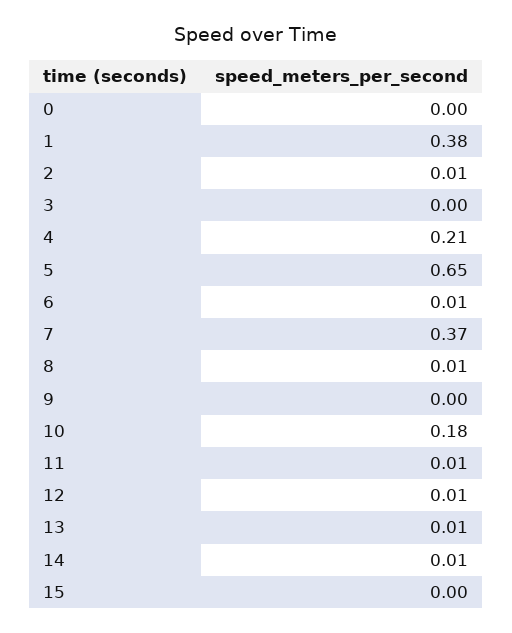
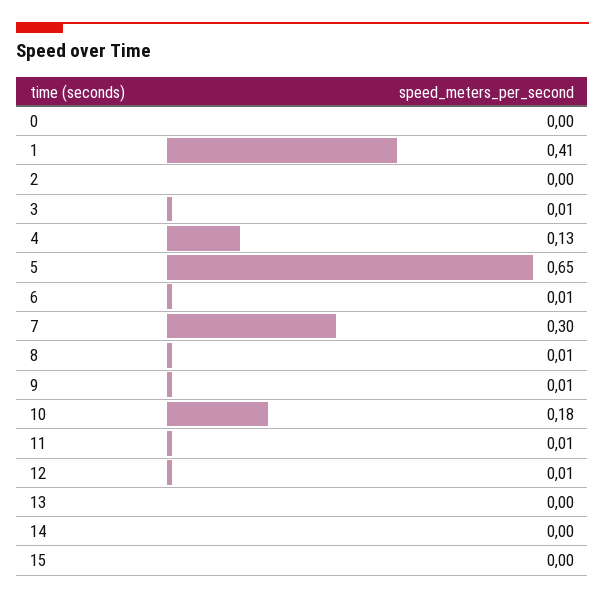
1: 0.38 -> 0.41
2: 0.01 -> 0
3: 0 -> 0.01
4: 0.21 -> 0.13
7: 0.37 -> 0.3
9: 0 -> 0.01
13: 0.01 -> 0
14: 0.01 -> 0

